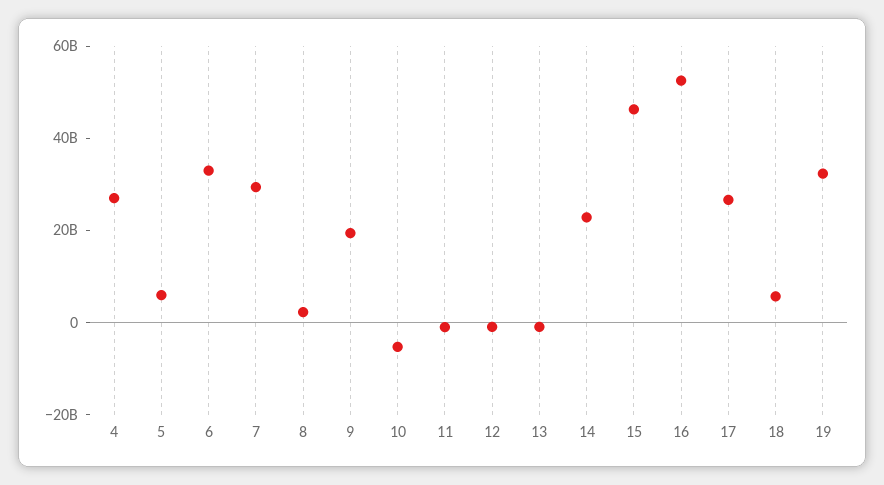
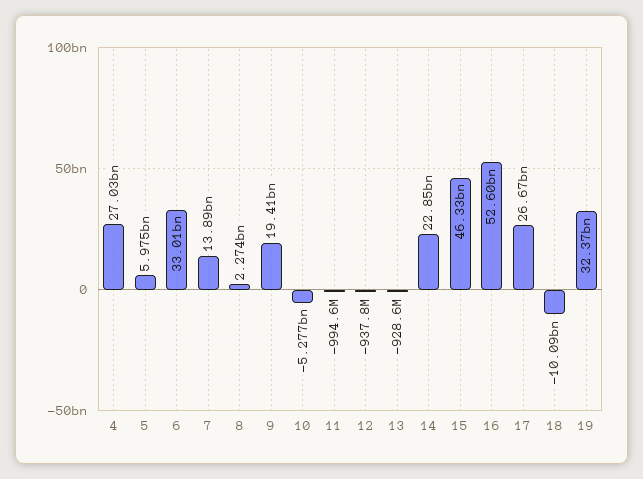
7: 30000000000 -> 13890000000
18: 5000000000 -> -10090000000

